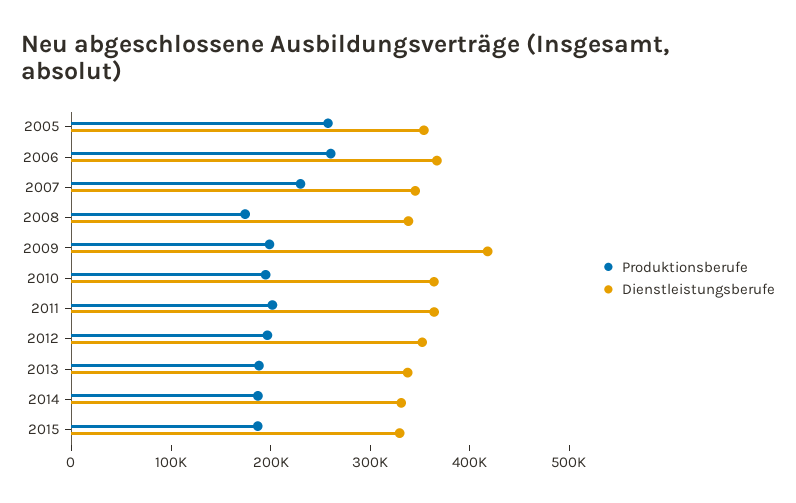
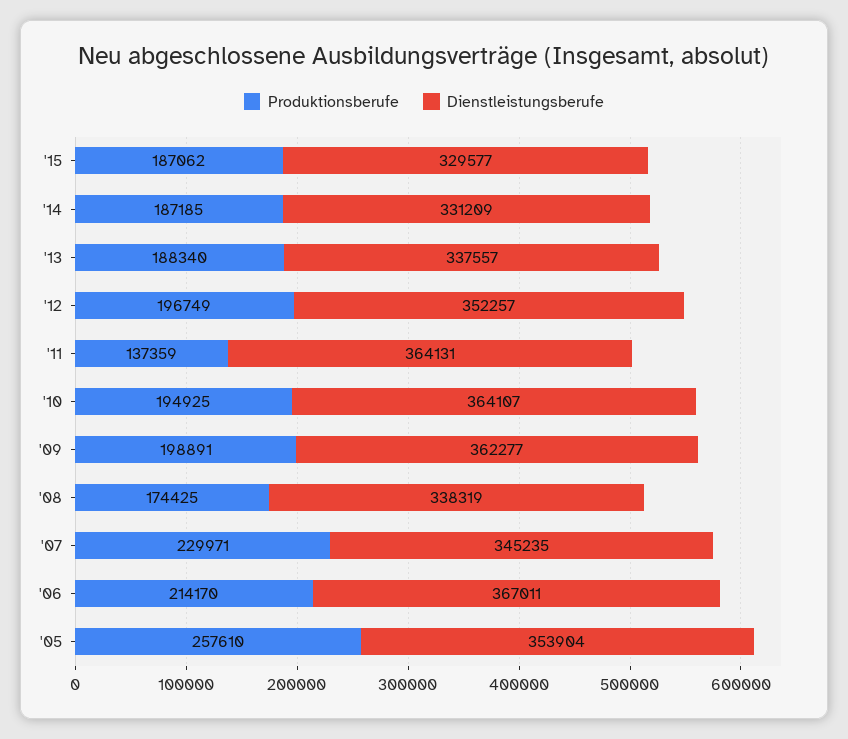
Produktionsberufe, 2006: 260000 -> 214170
Dienstleistungsberufe, 2009: 420000 -> 362277
Produktionsberufe, 2011: 200000 -> 137359

